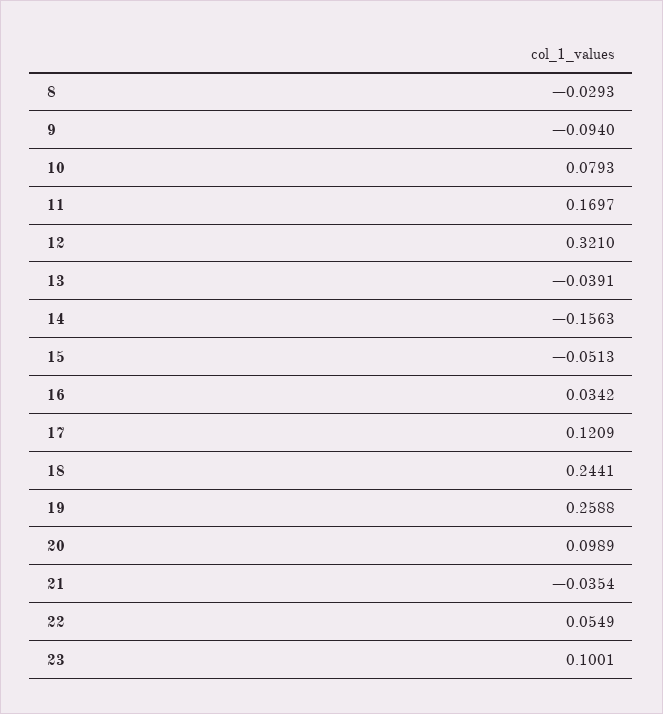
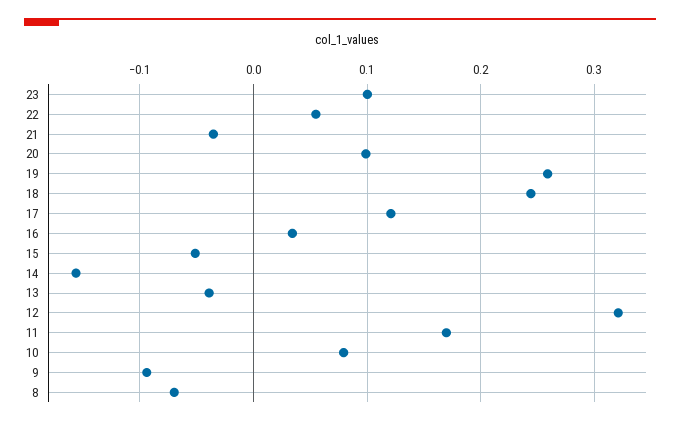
8: -0.0293 -> -0.07

